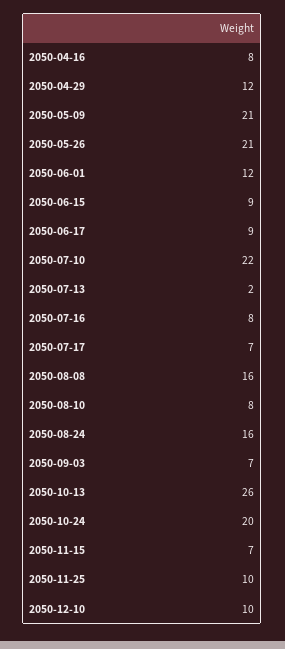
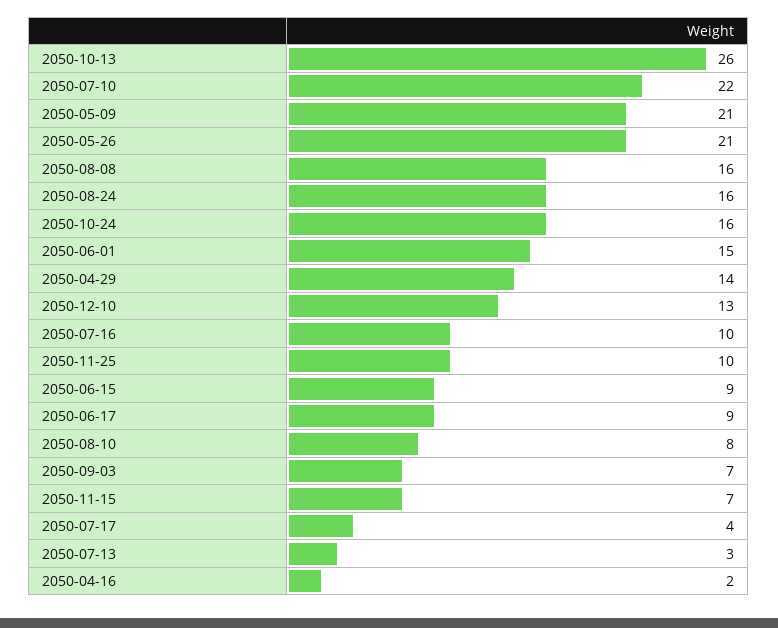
2050-04-16: 8 -> 2
2050-04-29: 12 -> 14
2050-06-01: 12 -> 15
2050-07-13: 2 -> 3
2050-07-16: 8 -> 10
2050-07-17: 7 -> 4
2050-10-24: 20 -> 16
2050-12-10: 10 -> 13

